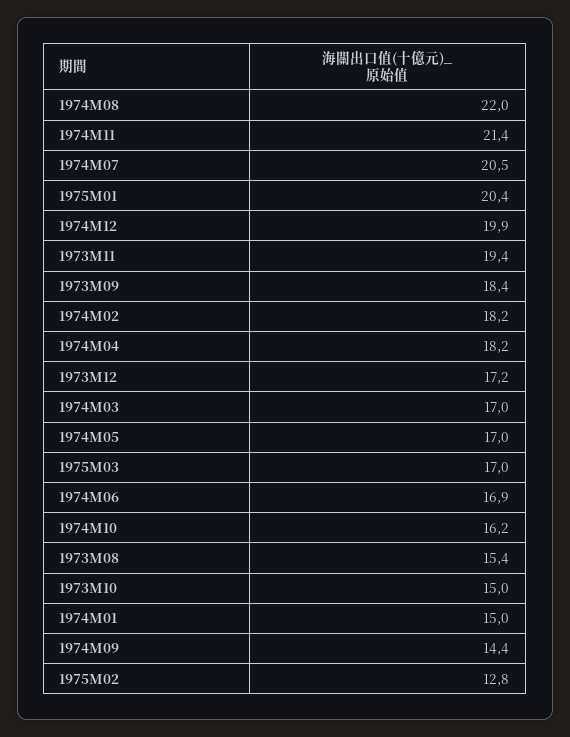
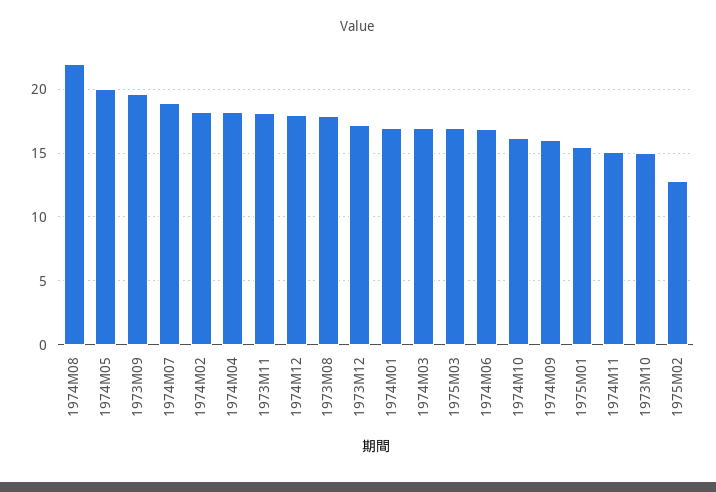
1974M11: 21.4 -> 15
1974M07: 20.5 -> 19
1975M01: 20.4 -> 15.5
1974M12: 19.9 -> 18
1973M11: 19.4 -> 18
1973M09: 18.4 -> 19.5
1974M05: 17 -> 20
1973M08: 15.4 -> 18
1974M01: 15 -> 17
1974M09: 14.4 -> 16

